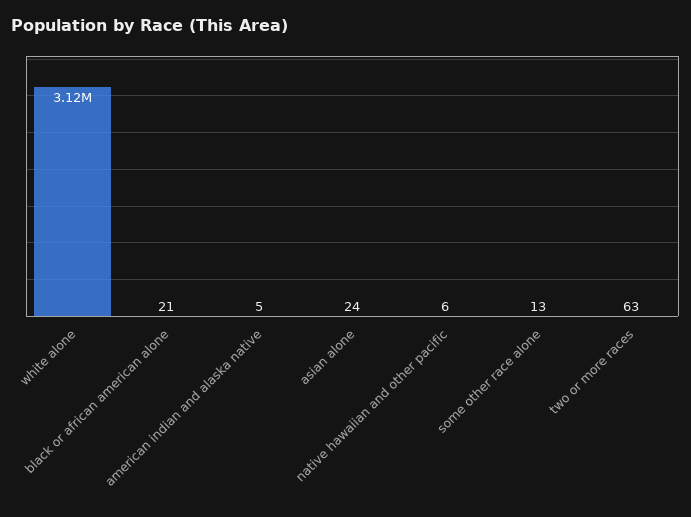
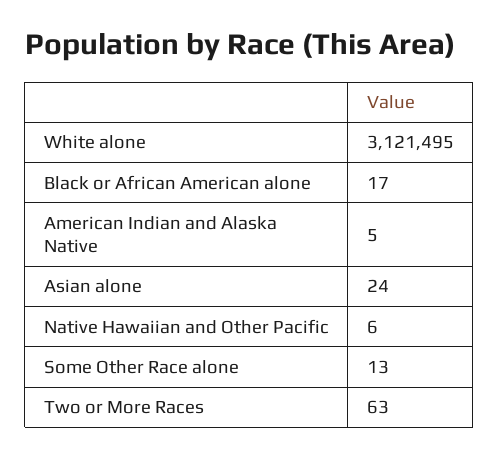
black or african american alone: 21 -> 17

